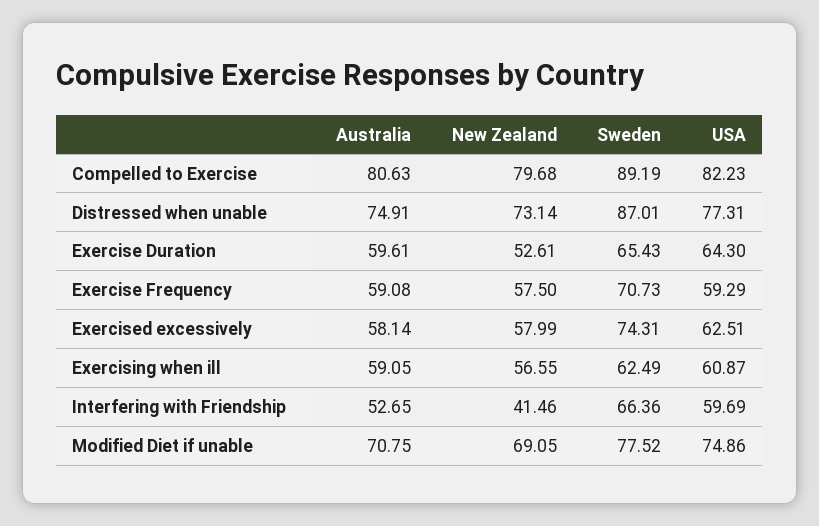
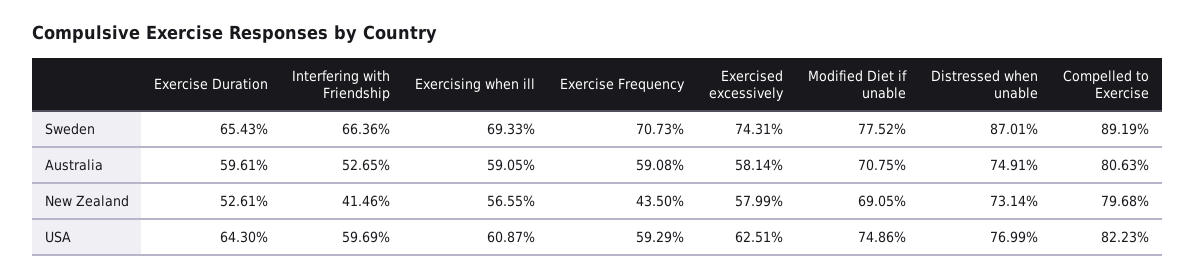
USA, Distressed when unable: 77.31 -> 76.99
New Zealand, Exercise Frequency: 57.5 -> 43.5
Sweden, Exercising when ill: 62.49 -> 69.33

